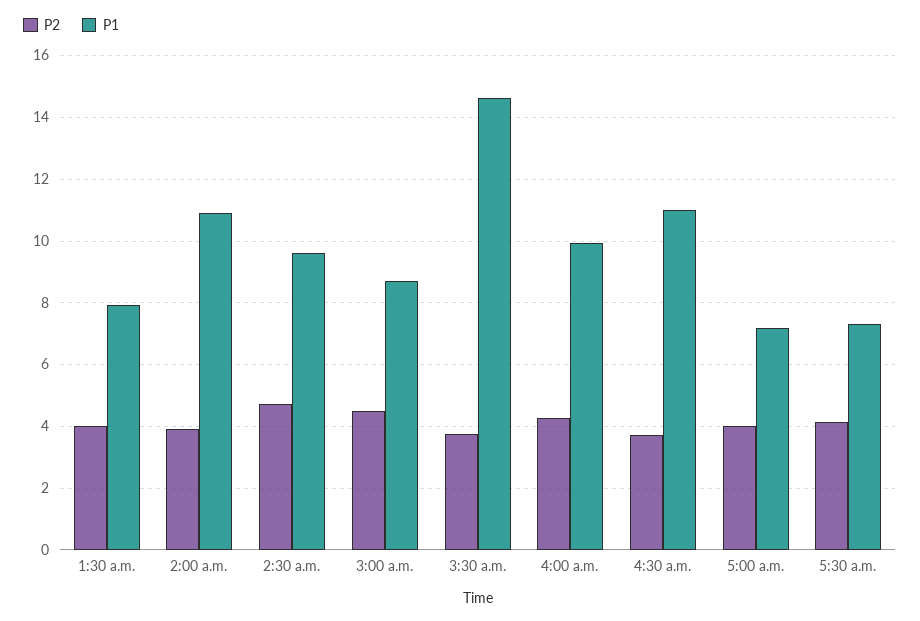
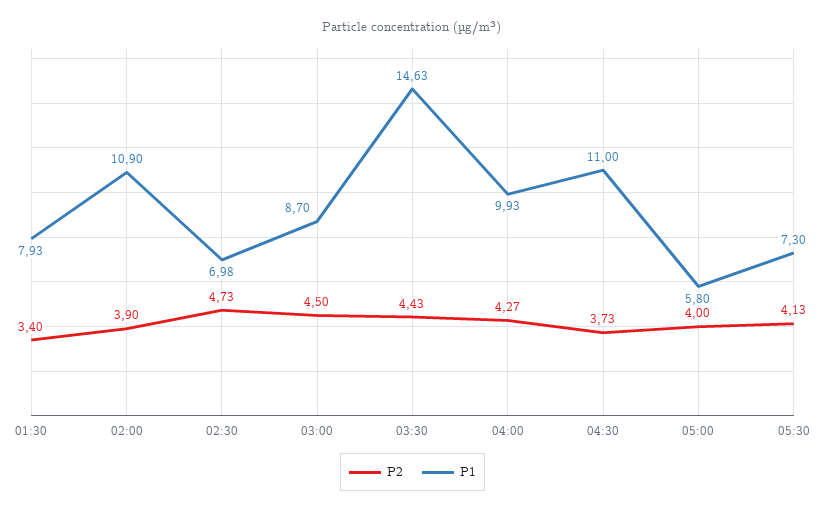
P2, 1:30 a.m.: 4 -> 3.4
P1, 2:30 a.m.: 9.6 -> 6.98
P2, 3:30 a.m.: 3.8 -> 4.43
P1, 5:00 a.m.: 7.2 -> 5.8

